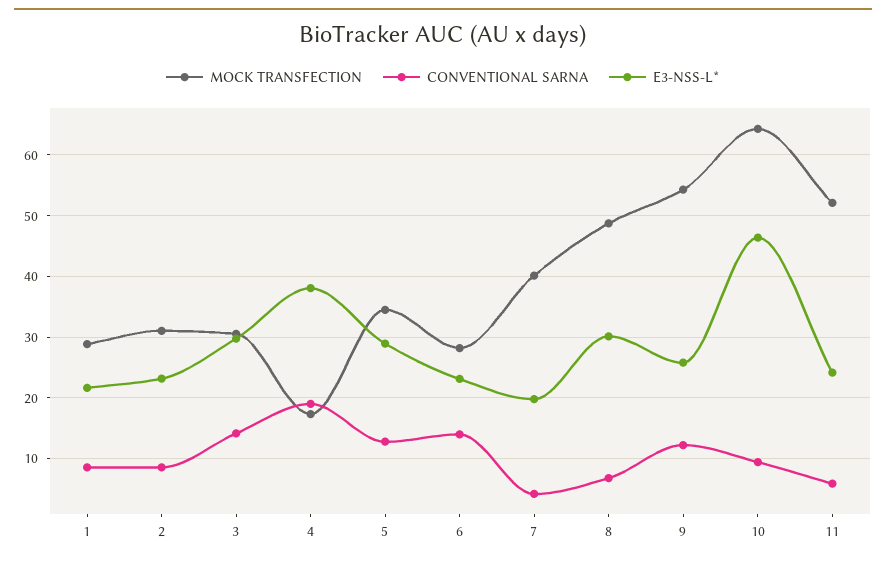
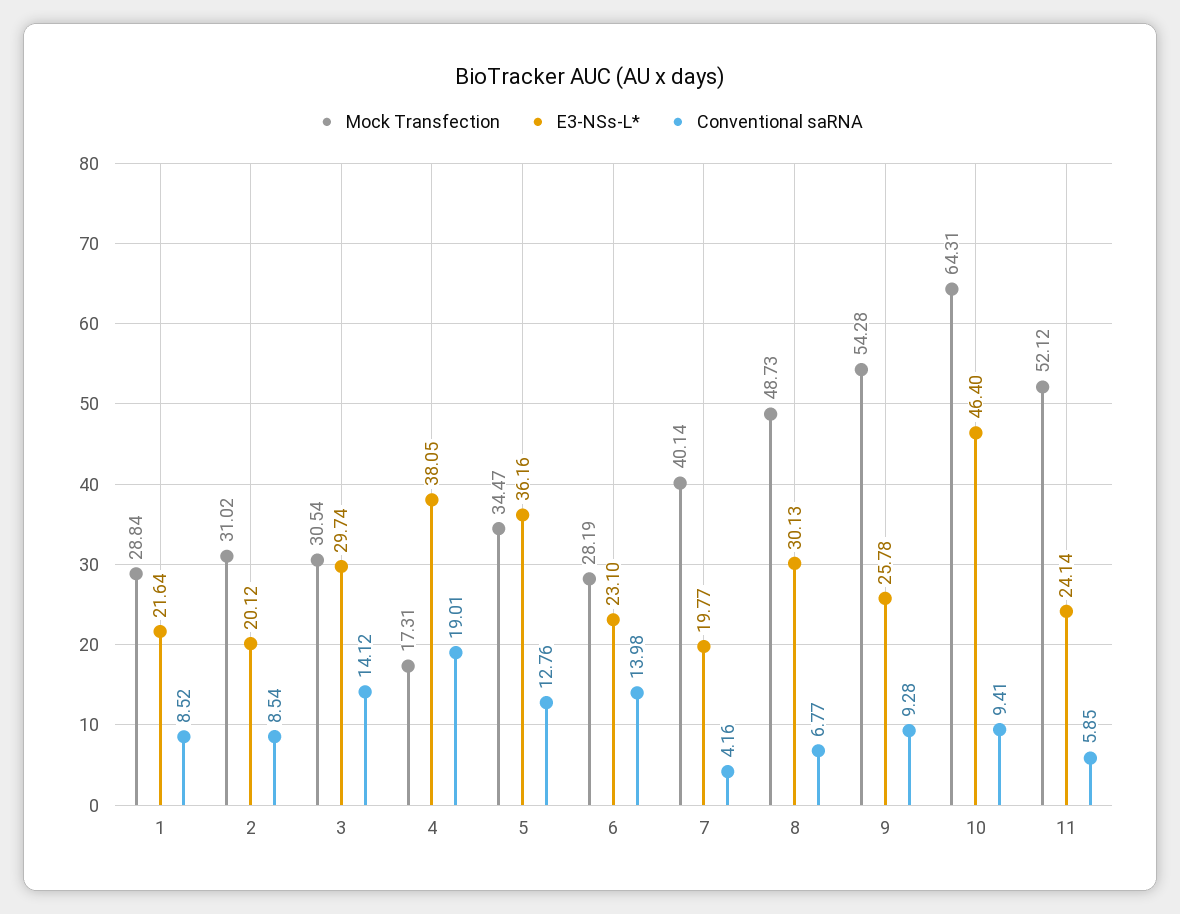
E3-NSS-L*, 2: 23 -> 20.12
E3-NSS-L*, 5: 29 -> 36.16
CONVENTIONAL SARNA, 9: 12 -> 9.28

